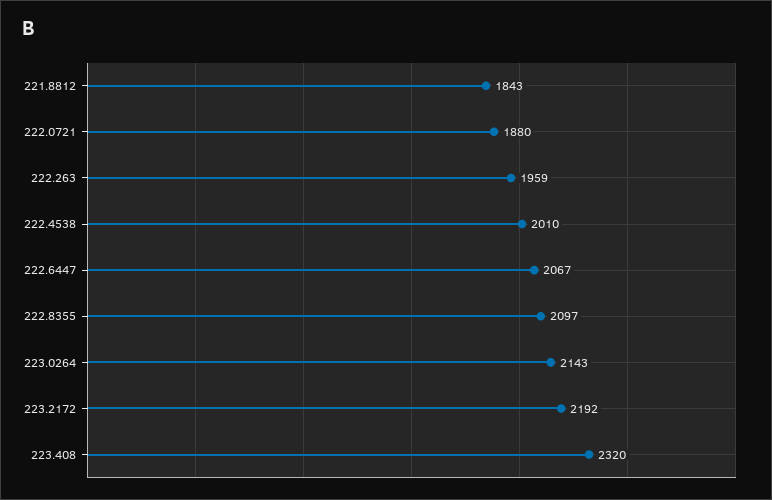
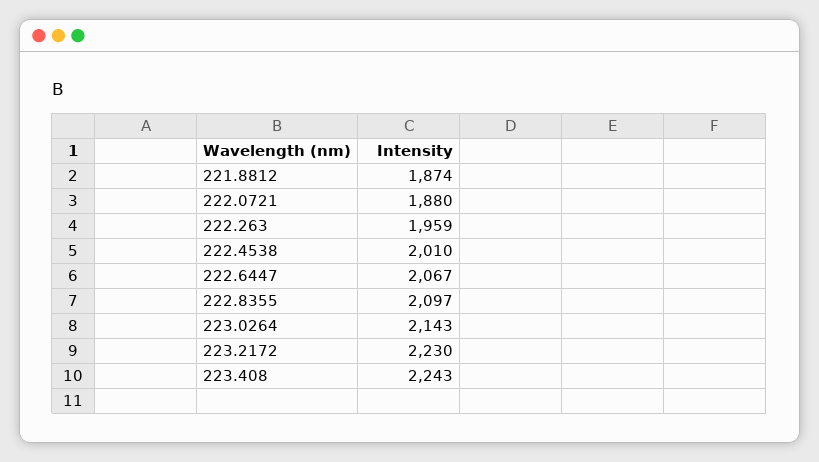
221.8812: 1843 -> 1874
223.2172: 2192 -> 2230
223.408: 2320 -> 2243

